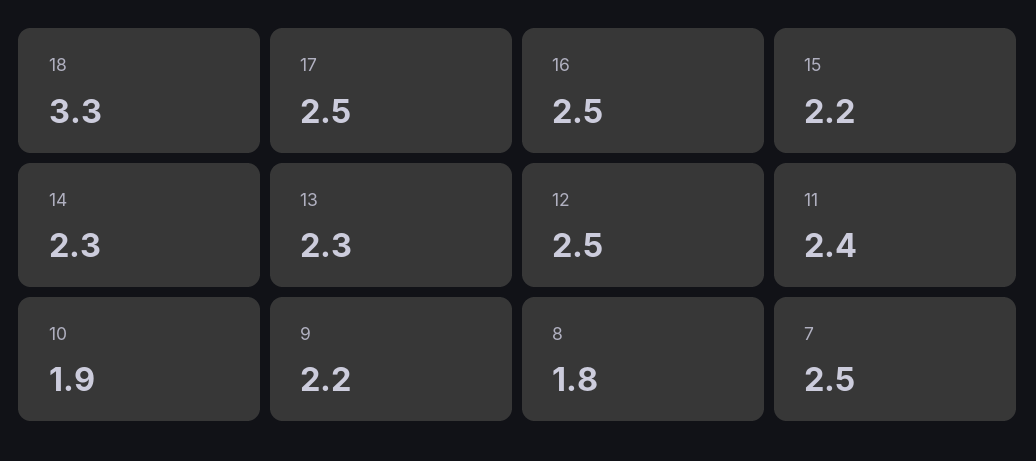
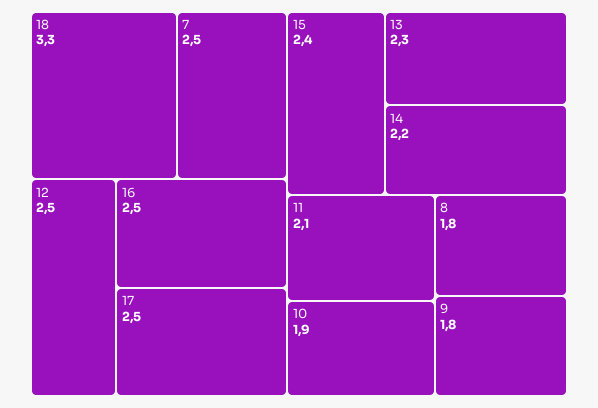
15: 2.2 -> 2.4
14: 2.3 -> 2.2
11: 2.4 -> 2.1
9: 2.2 -> 1.8

